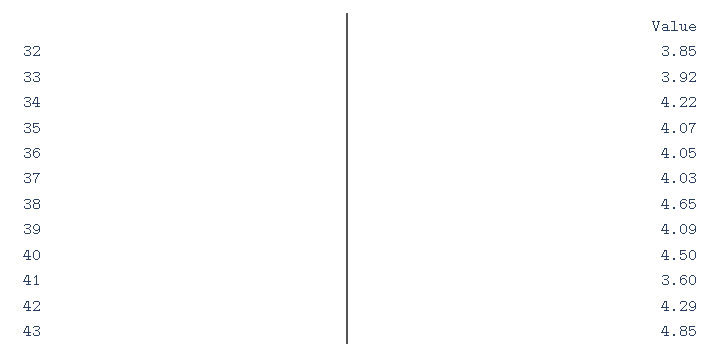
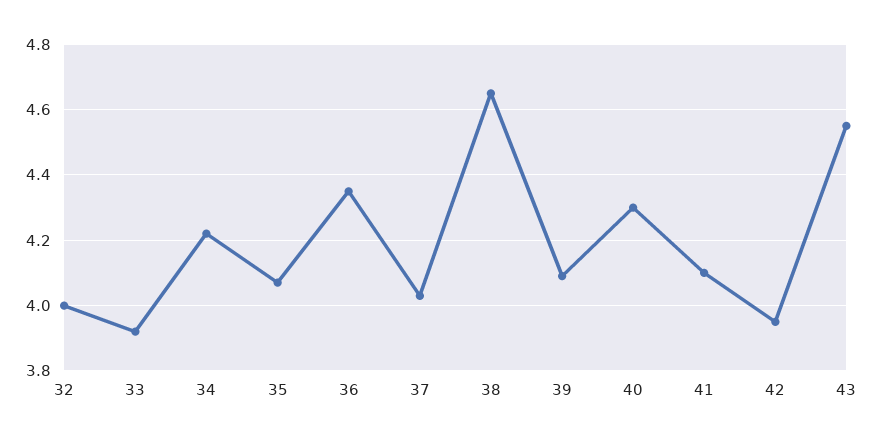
32: 3.85 -> 4
36: 4.05 -> 4.35
40: 4.5 -> 4.3
41: 3.6 -> 4.1
42: 4.29 -> 3.95
43: 4.85 -> 4.55

